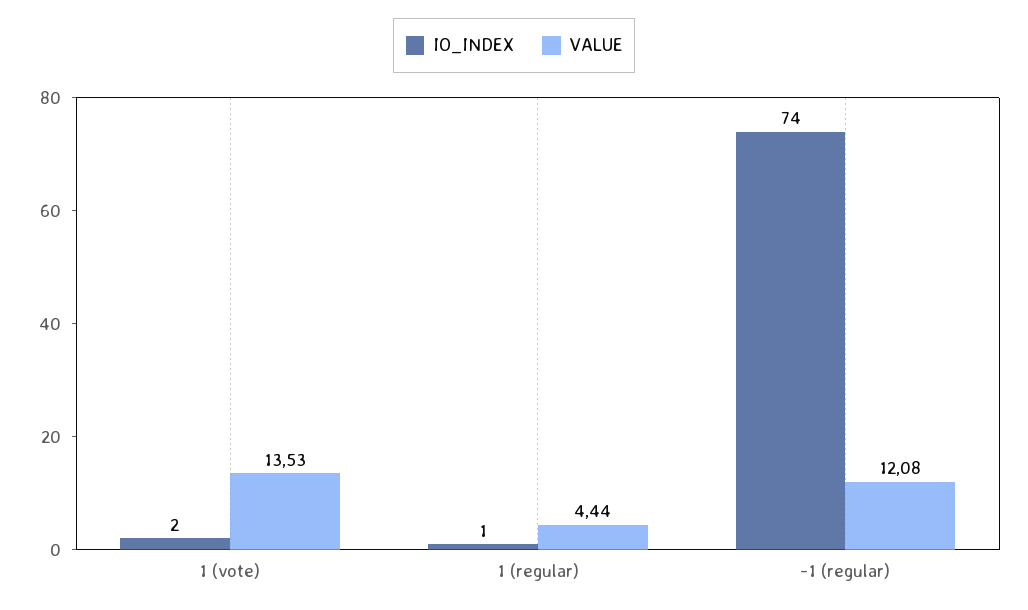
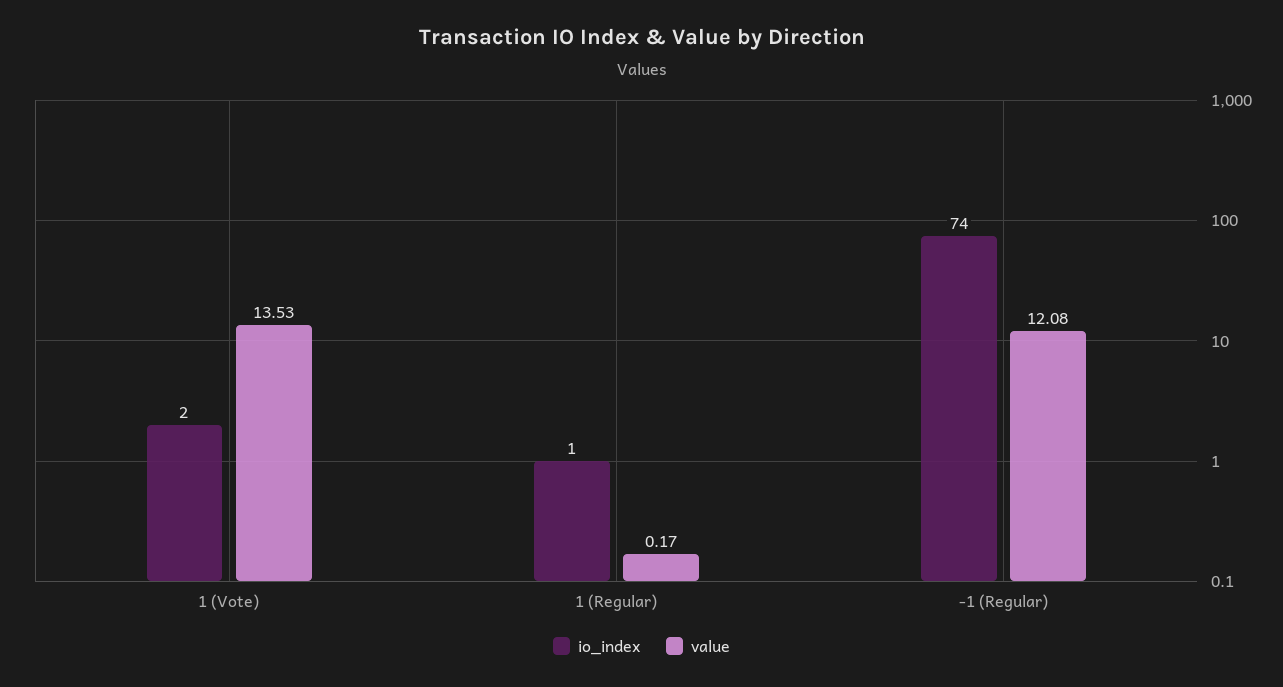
VALUE, 1 (regular): 4.44 -> 0.17

